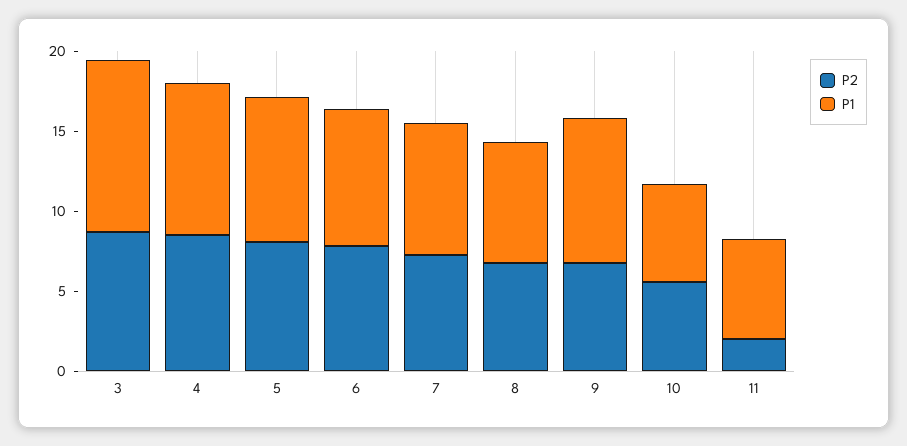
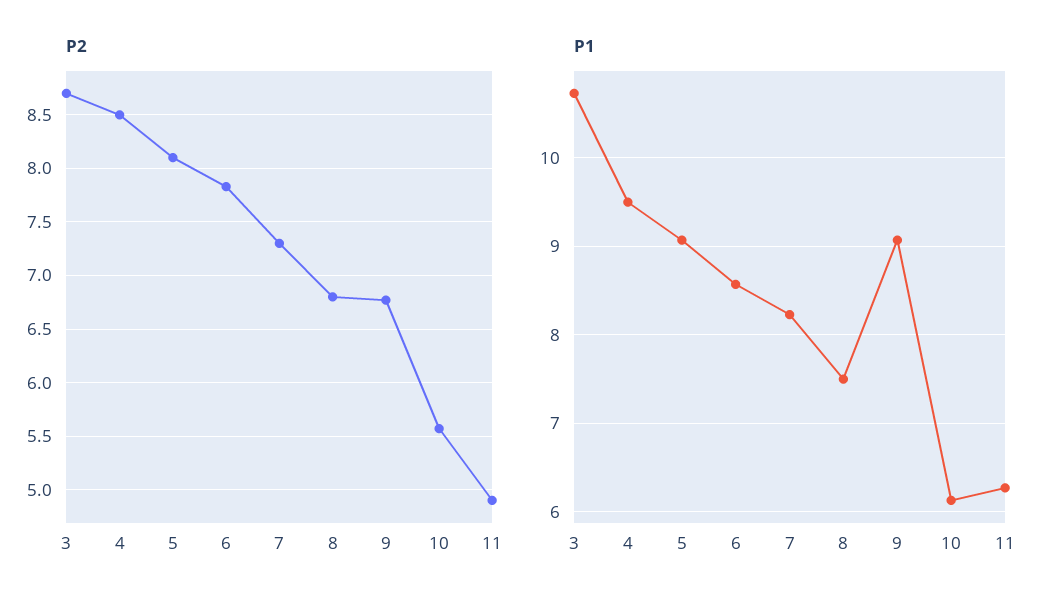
P2, 11: 2 -> 4.9

